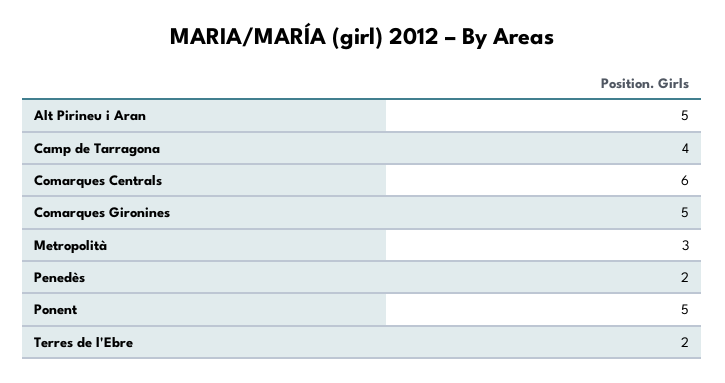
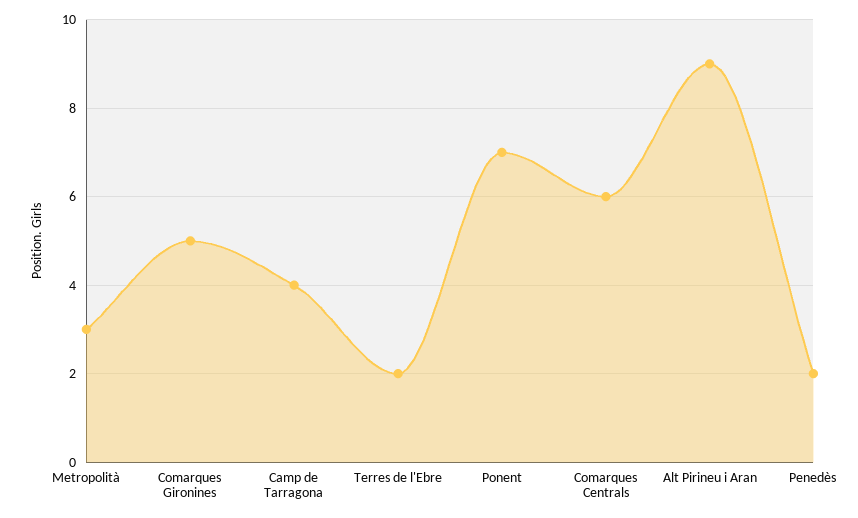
Alt Pirineu i Aran: 5 -> 9
Ponent: 5 -> 7

